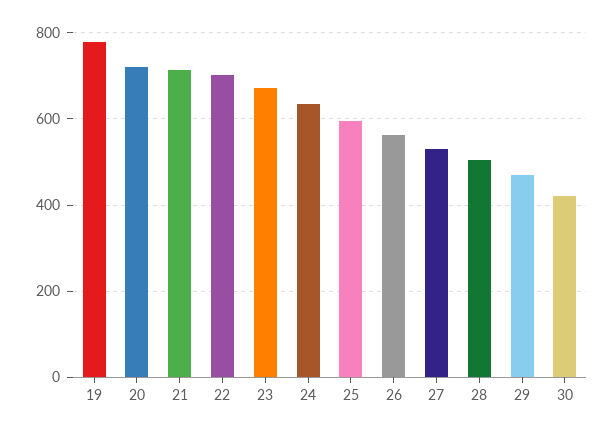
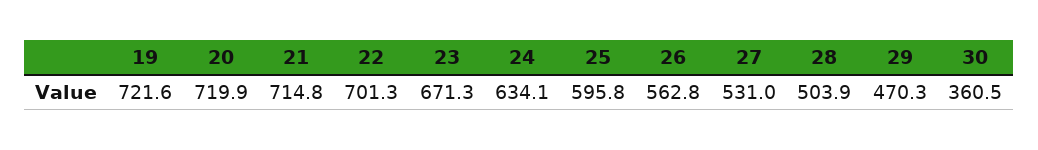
19: 780 -> 721.6
30: 420 -> 360.5

